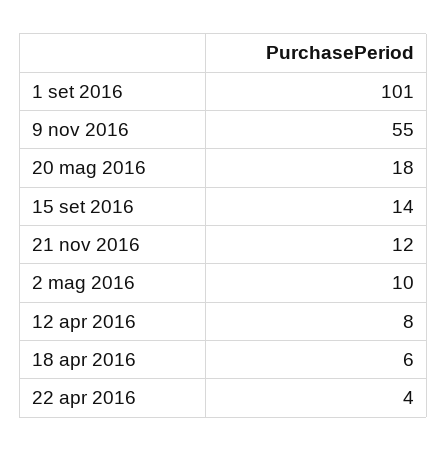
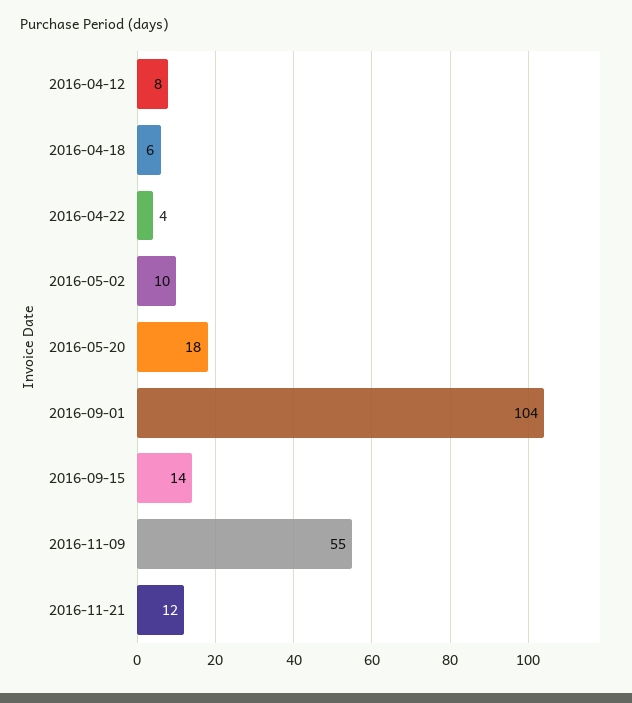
1 set 2016: 101 -> 104

